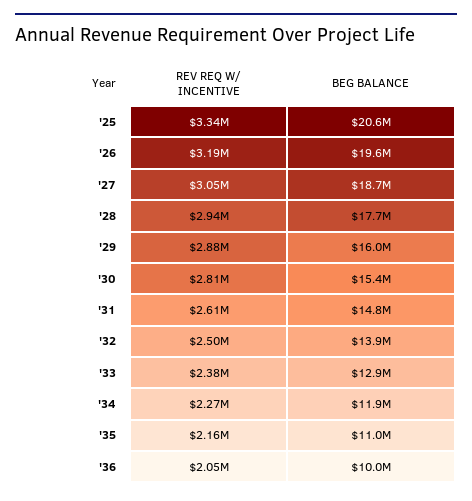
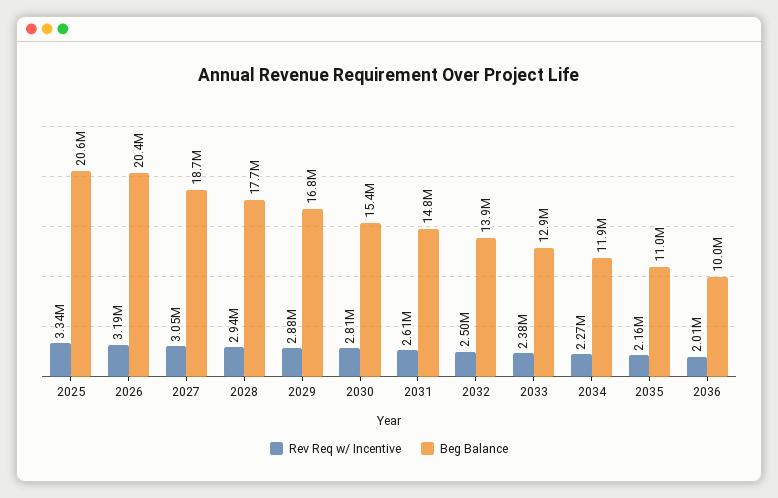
BEG BALANCE, '26: 19600000 -> 20400000
BEG BALANCE, '29: 16000000 -> 16800000
REV REQ W/ INCENTIVE, '36: 2050000 -> 2010000

